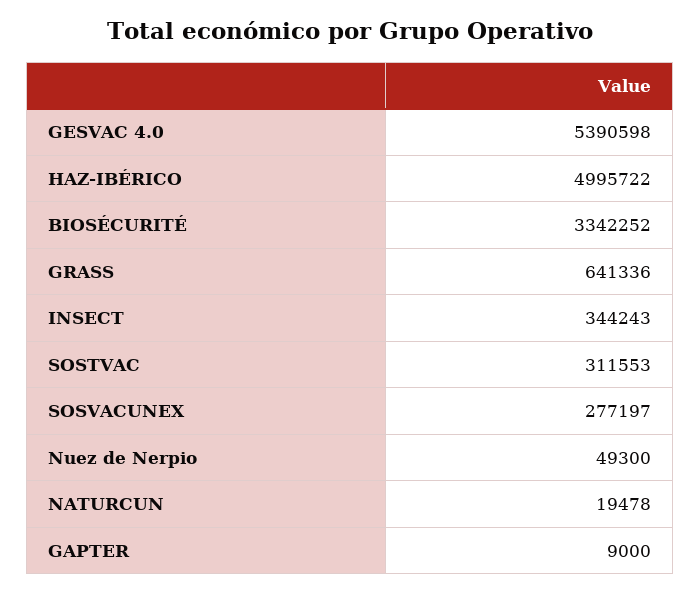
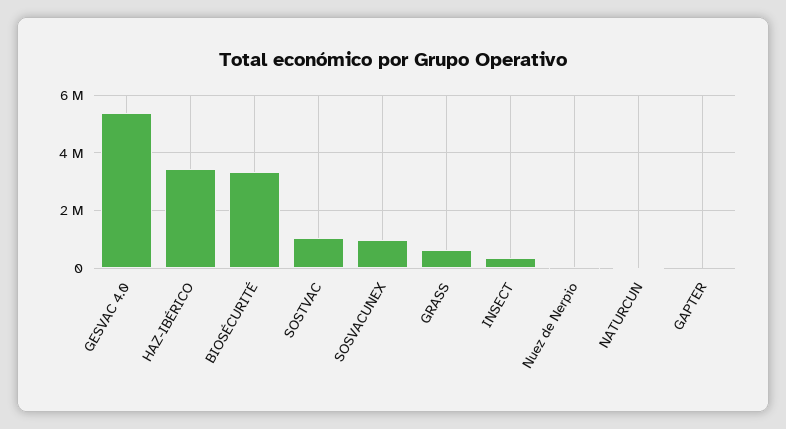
HAZ-IBÉRICO: 4995722 -> 3500000
SOSTVAC: 311553 -> 1000000
SOSVACUNEX: 277197 -> 1000000

